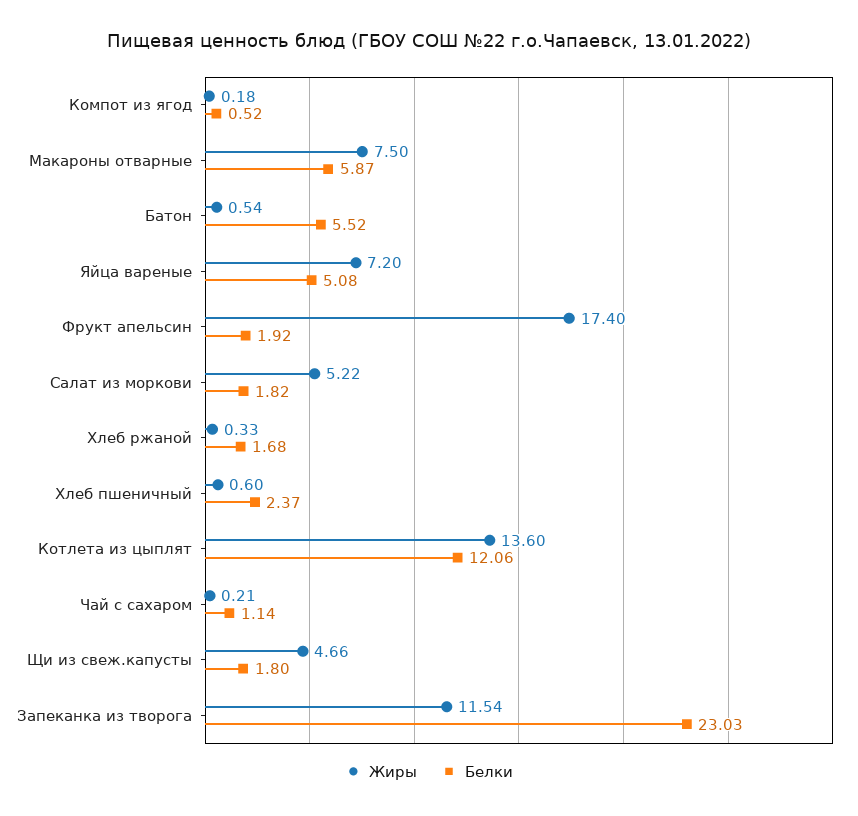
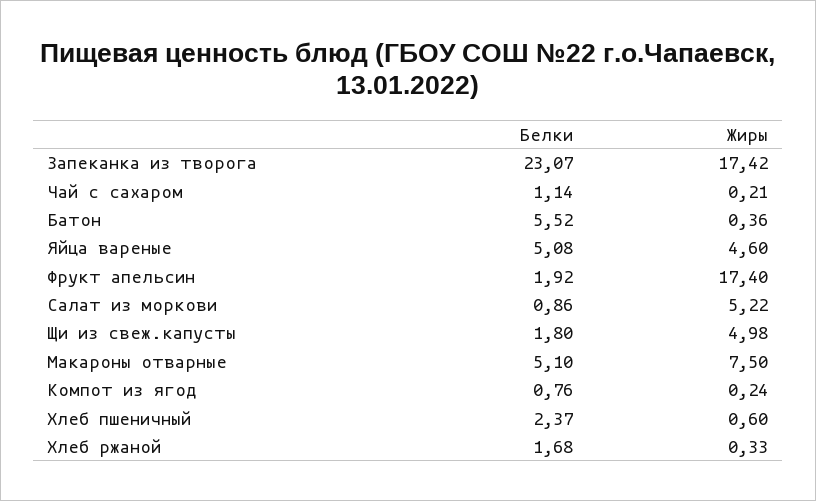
Жиры, Компот из ягод: 0.18 -> 0.24
Белки, Компот из ягод: 0.52 -> 0.76
Белки, Макароны отварные: 5.87 -> 5.1
Жиры, Батон: 0.54 -> 0.36
Жиры, Яйца вареные: 7.2 -> 4.6
Белки, Салат из моркови: 1.82 -> 0.86
Жиры, Котлета из цыплят: 13.6 -> none
Белки, Котлета из цыплят: 12.06 -> none
Жиры, Щи из свеж.капусты: 4.66 -> 4.98
Жиры, Запеканка из творога: 11.54 -> 17.42
Белки, Запеканка из творога: 23.03 -> 23.07

